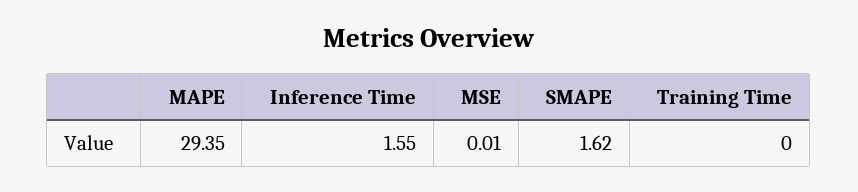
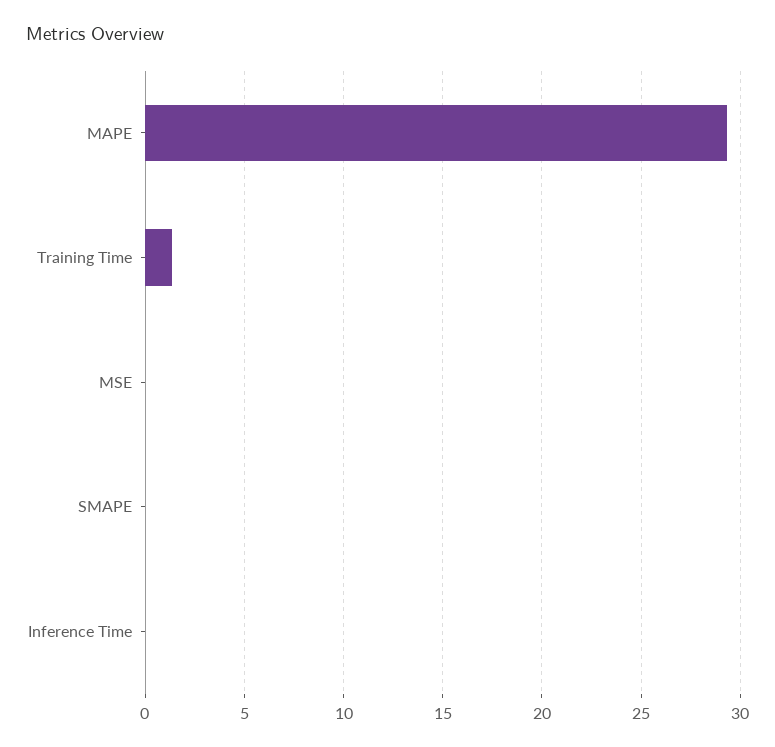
Inference Time: 1.55 -> 0
SMAPE: 1.62 -> 0
Training Time: 0 -> 1.5

